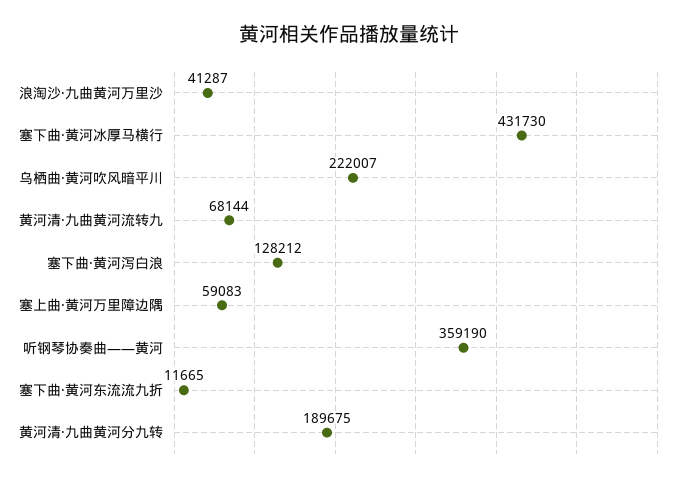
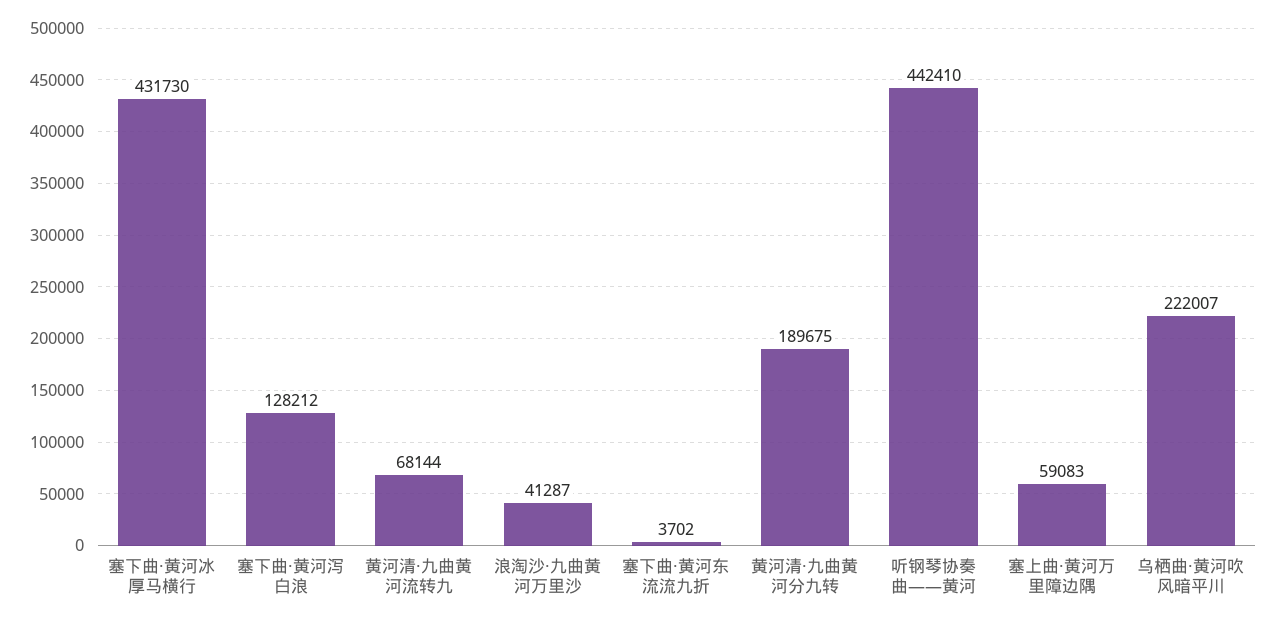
听钢琴协奏曲——黄河: 359190 -> 442410
塞下曲·黄河东流流九折: 11665 -> 3702

